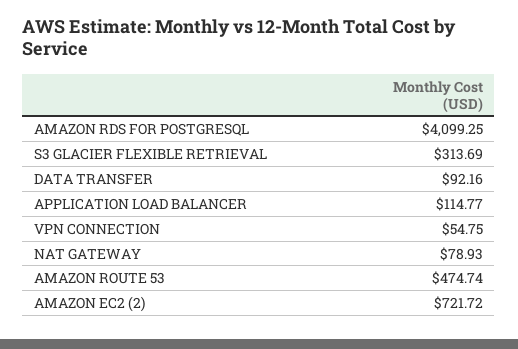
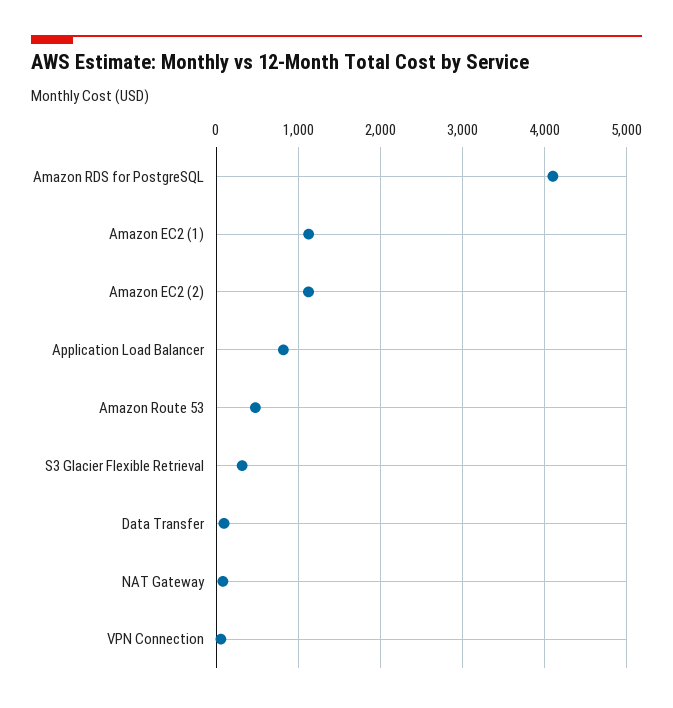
APPLICATION LOAD BALANCER: 114.77 -> 800
AMAZON EC2 (2): 721.72 -> 1100
Amazon EC2 (1): none -> 1100

